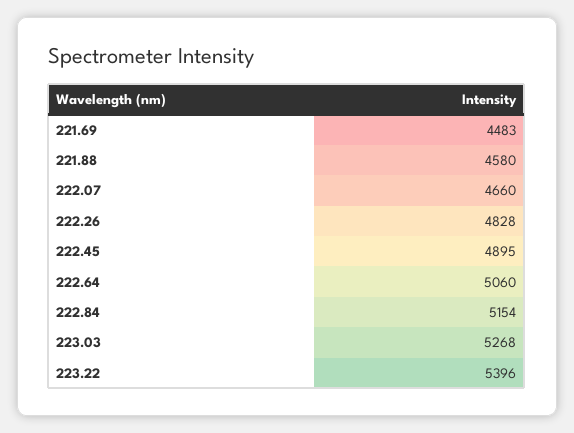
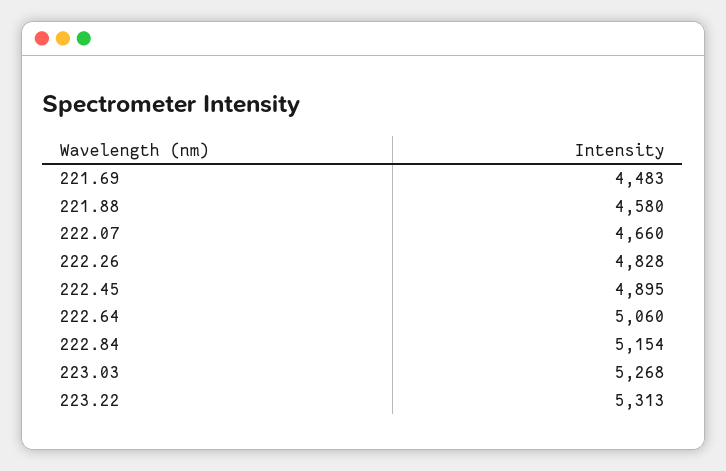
223.22: 5396 -> 5313

